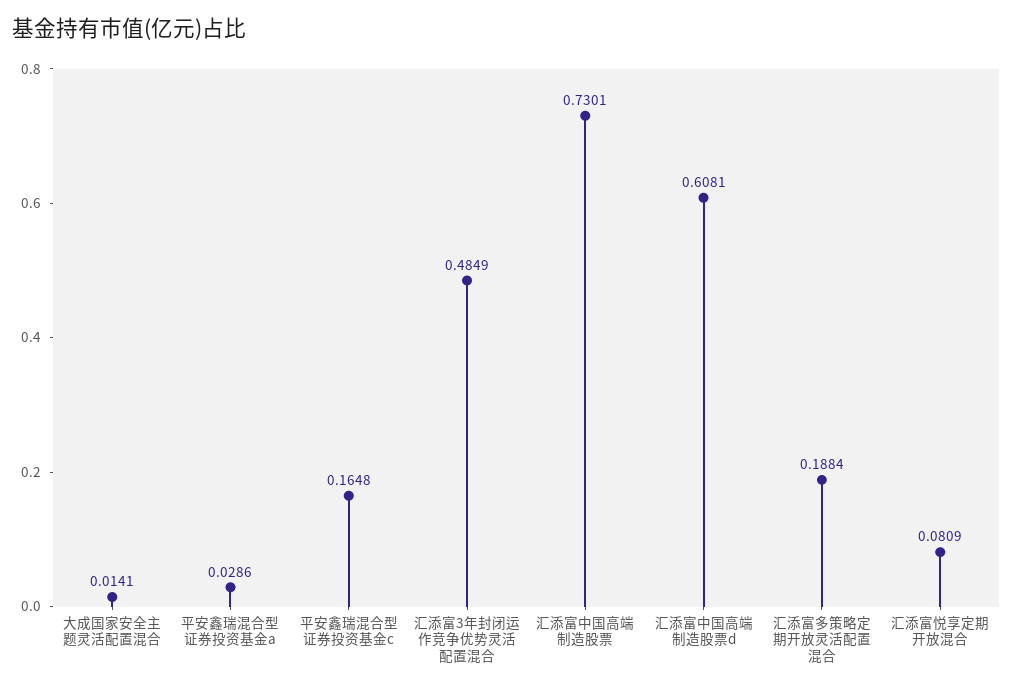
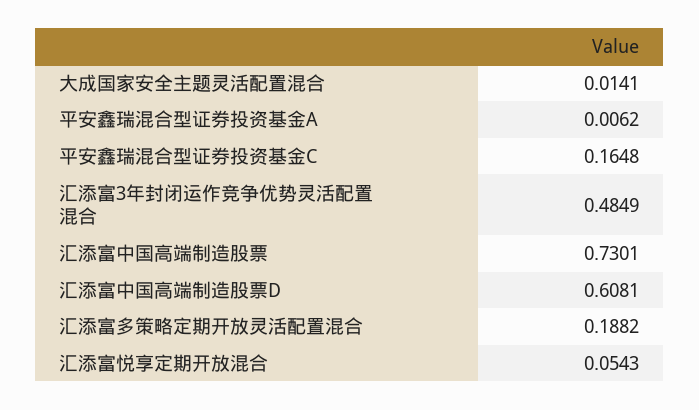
平安鑫瑞混合型证券投资基金a: 0.0286 -> 0.0062
汇添富多策略定期开放灵活配置混合: 0.1884 -> 0.1882
汇添富悦享定期开放混合: 0.0809 -> 0.0543

